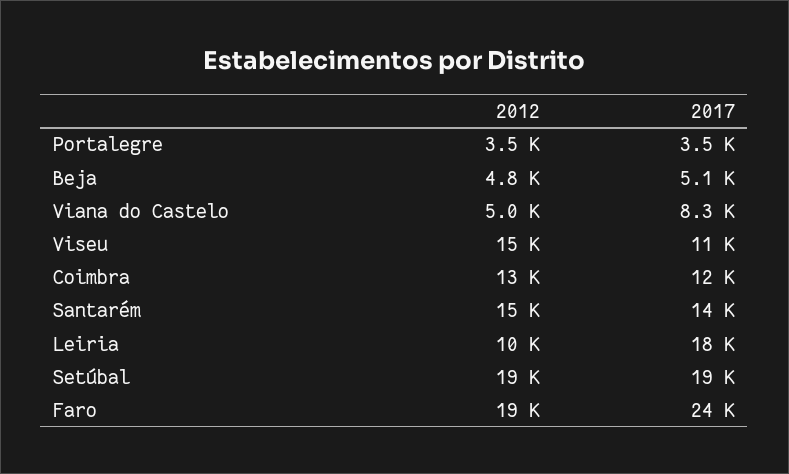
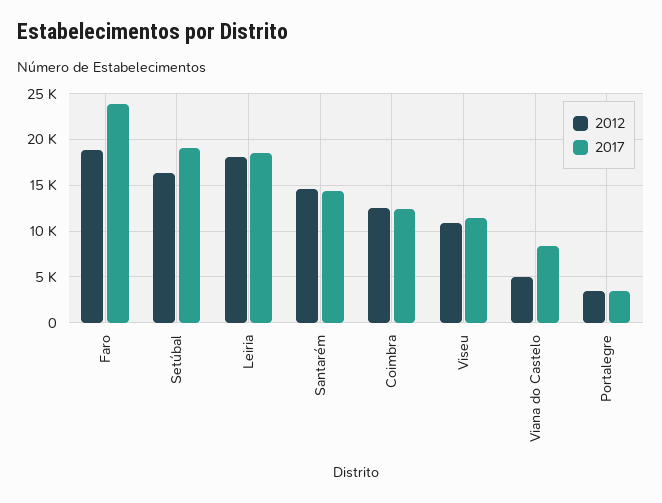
2012, Beja: 4800 -> none
2017, Beja: 5100 -> none
2012, Viseu: 15000 -> 11000
2012, Leiria: 10000 -> 18000
2012, Setúbal: 19000 -> 16000

